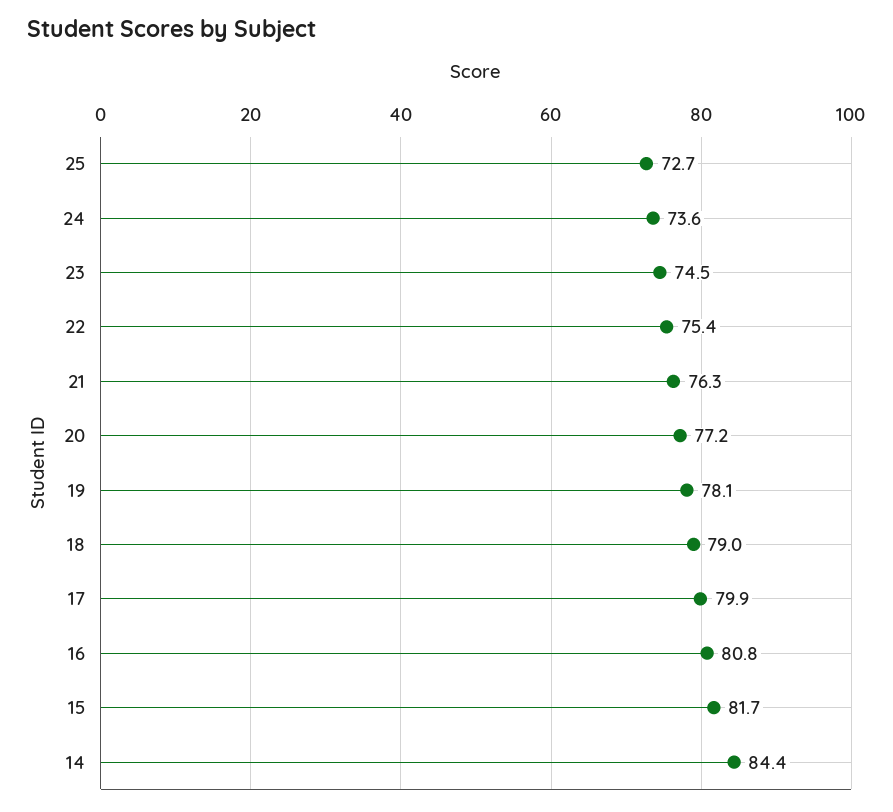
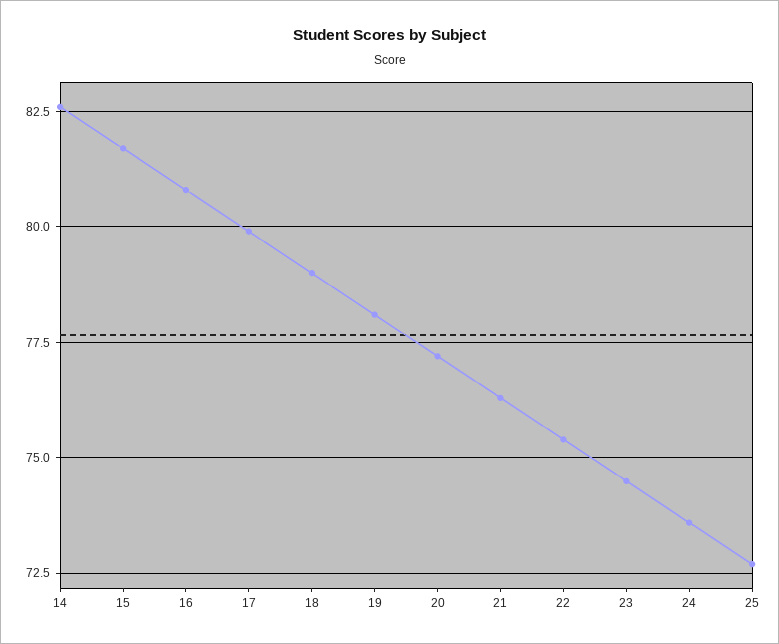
14: 84.4 -> 82.5

